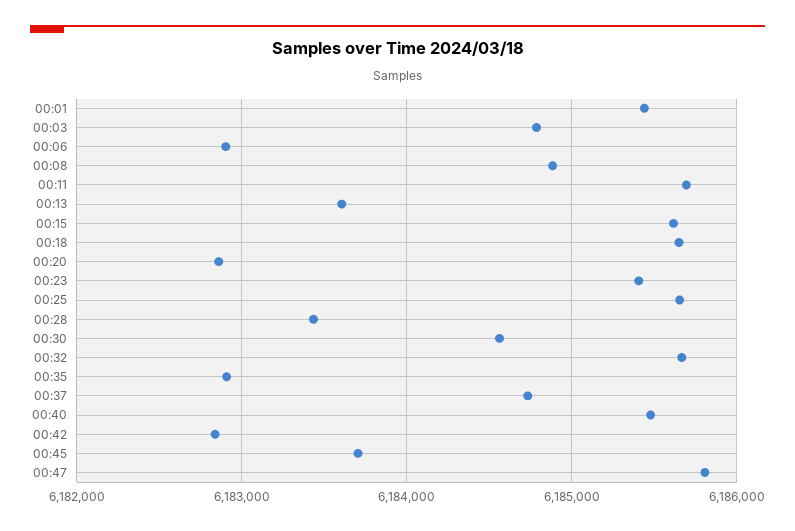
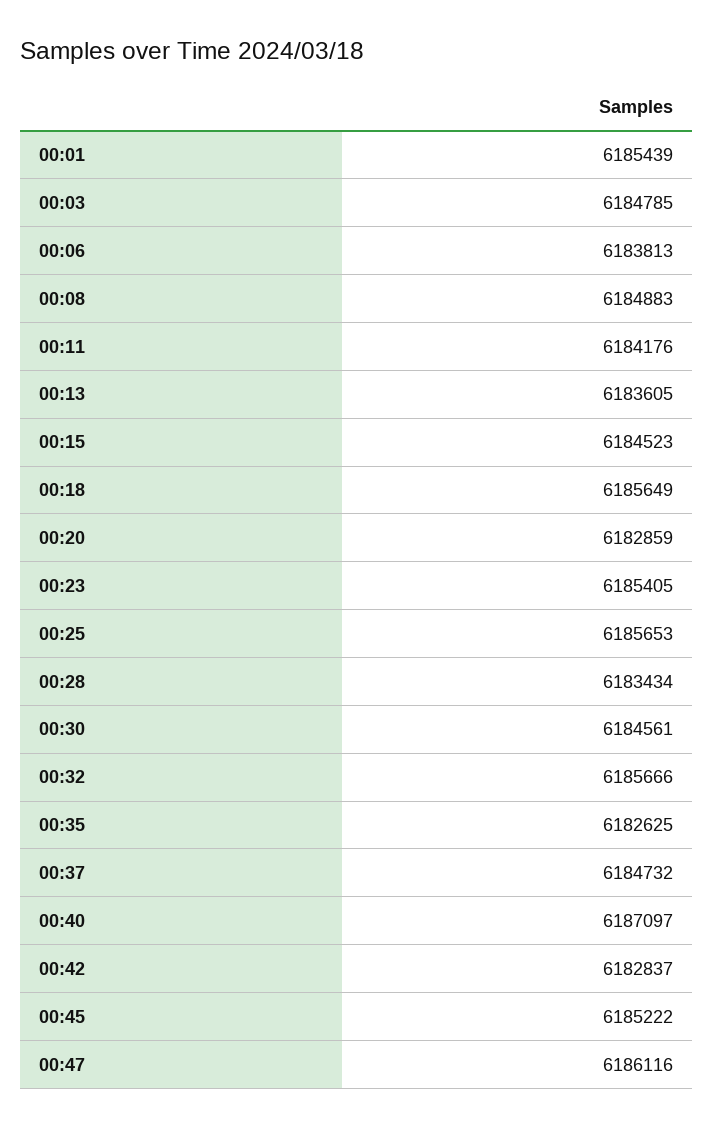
00:06: 6182900 -> 6183813
00:11: 6185700 -> 6184176
00:15: 6185600 -> 6184523
00:35: 6182900 -> 6182625
00:40: 6185500 -> 6187097
00:45: 6183700 -> 6185222
00:47: 6185800 -> 6186116

